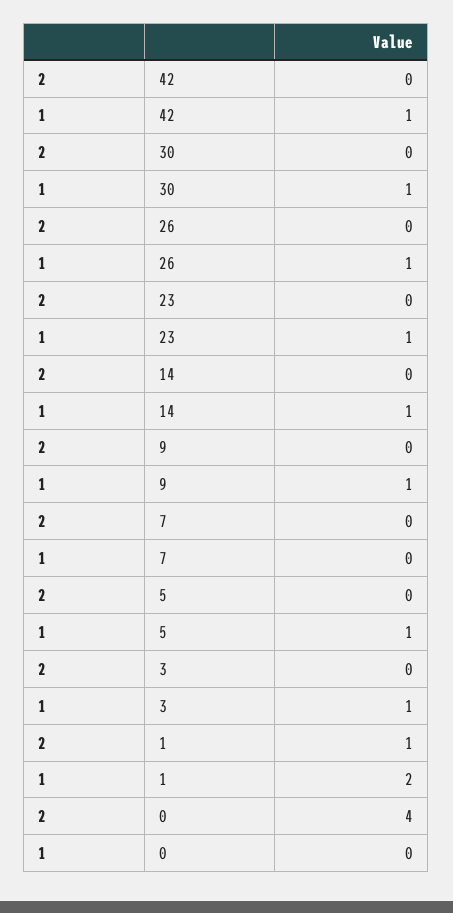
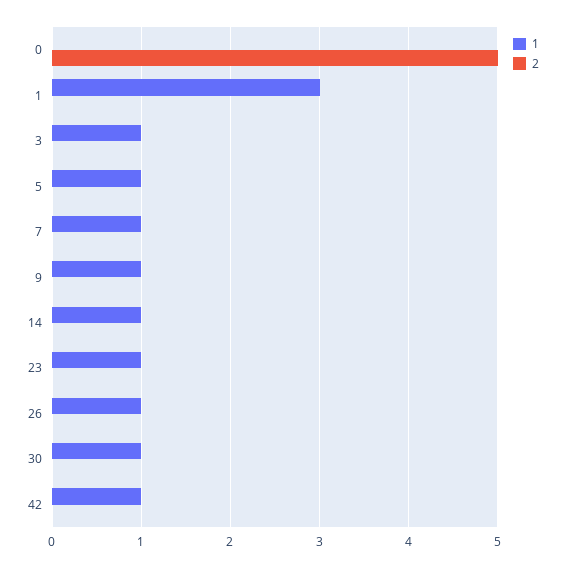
1, 7: 0 -> 1
2, 1: 1 -> 0
1, 1: 2 -> 3
2, 0: 4 -> 5

